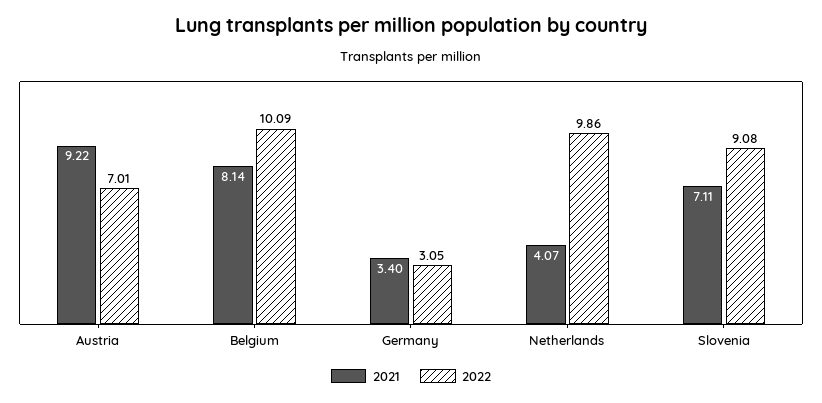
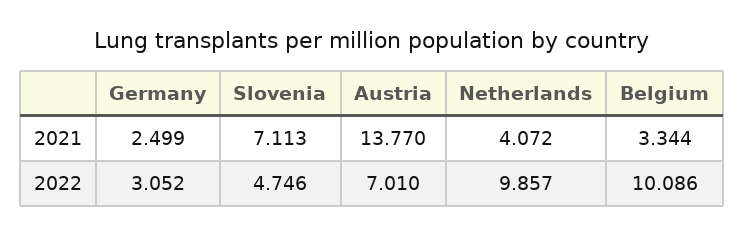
2021, Austria: 9.22 -> 13.77
2021, Belgium: 8.14 -> 3.344
2021, Germany: 3.4 -> 2.499
2022, Slovenia: 9.08 -> 4.746

